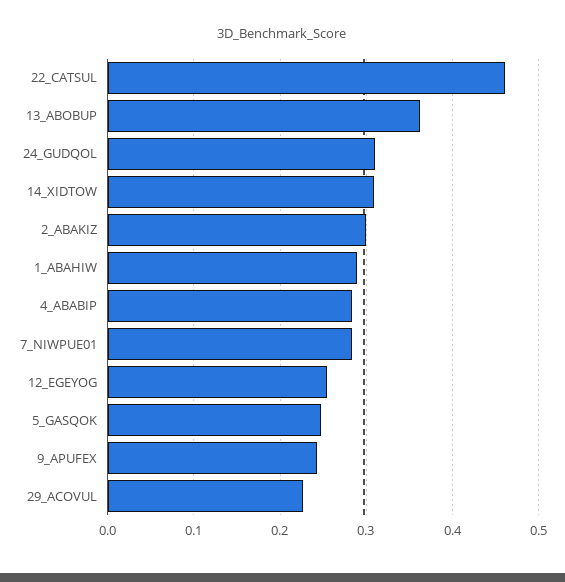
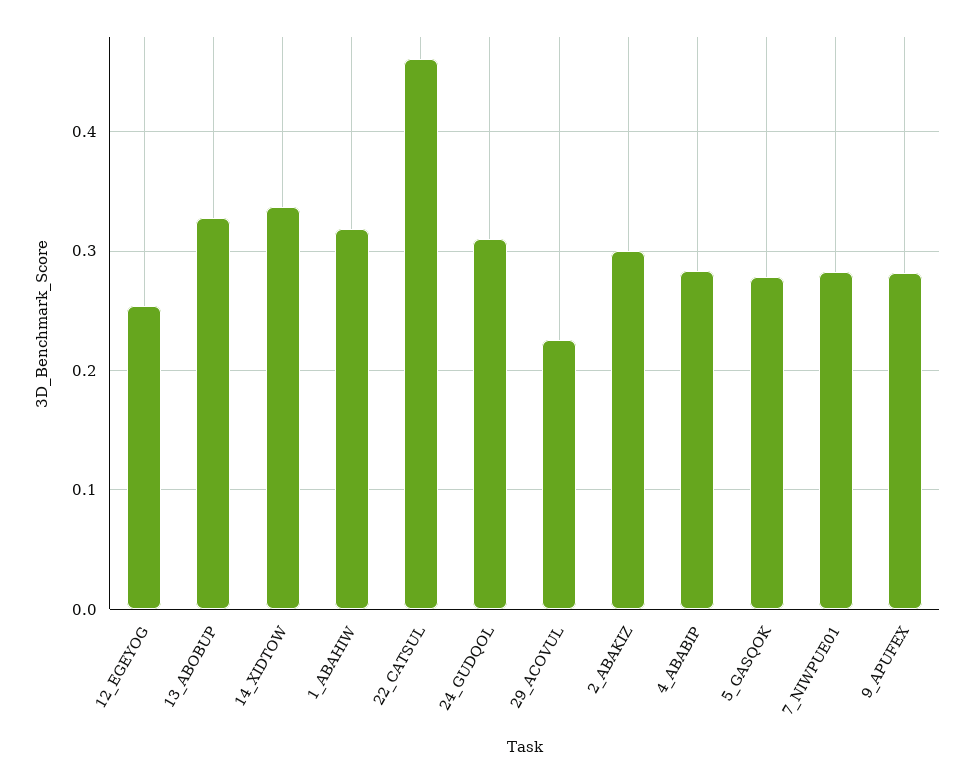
13_ABOBUP: 0.36 -> 0.33
14_XIDTOW: 0.31 -> 0.34
1_ABAHIW: 0.29 -> 0.32
5_GASQOK: 0.25 -> 0.28
9_APUFEX: 0.24 -> 0.28

